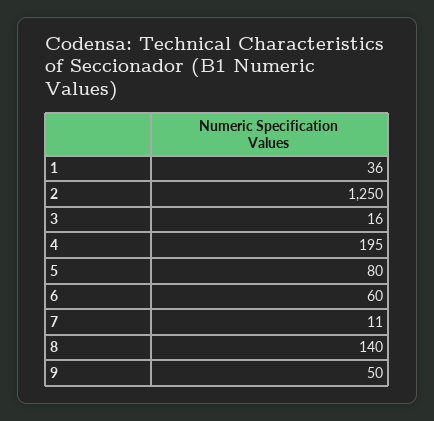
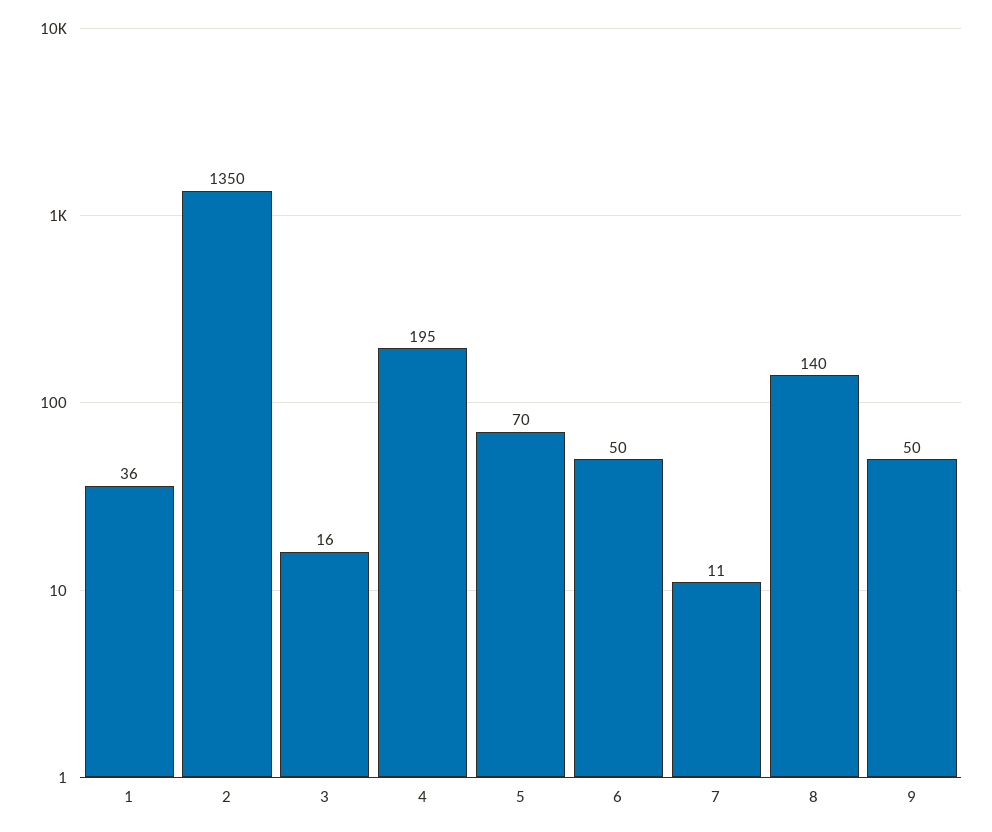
2: 1250 -> 1350
5: 80 -> 70
6: 60 -> 50

